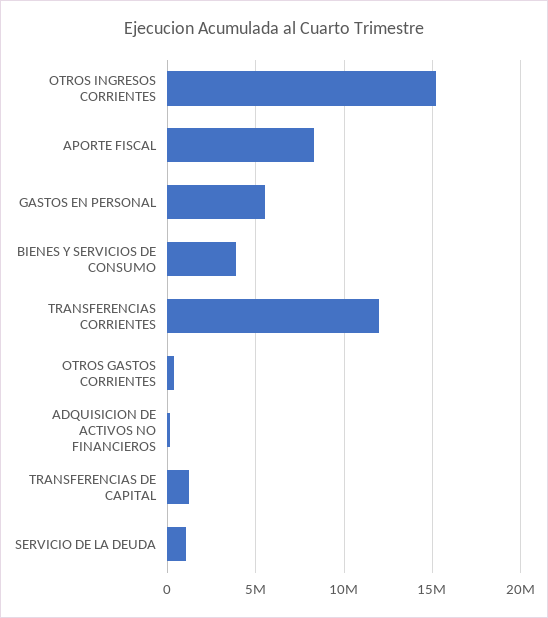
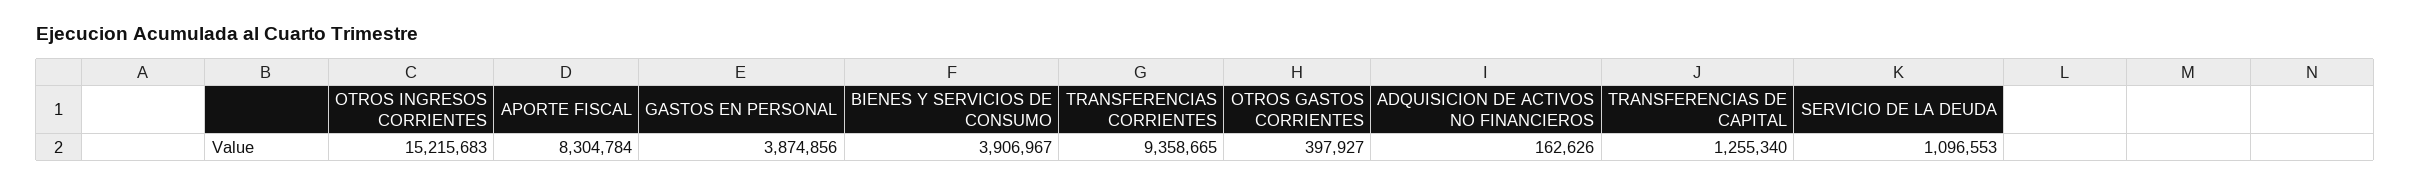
GASTOS EN PERSONAL: 5500000 -> 3874856
TRANSFERENCIAS CORRIENTES: 12000000 -> 9358665

